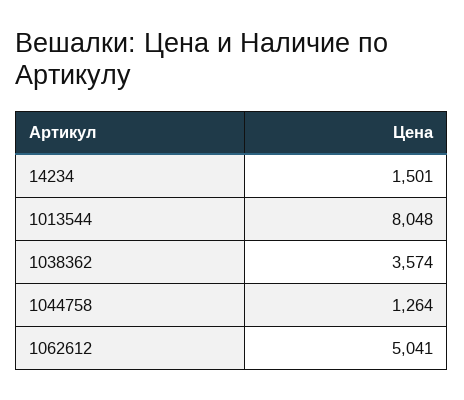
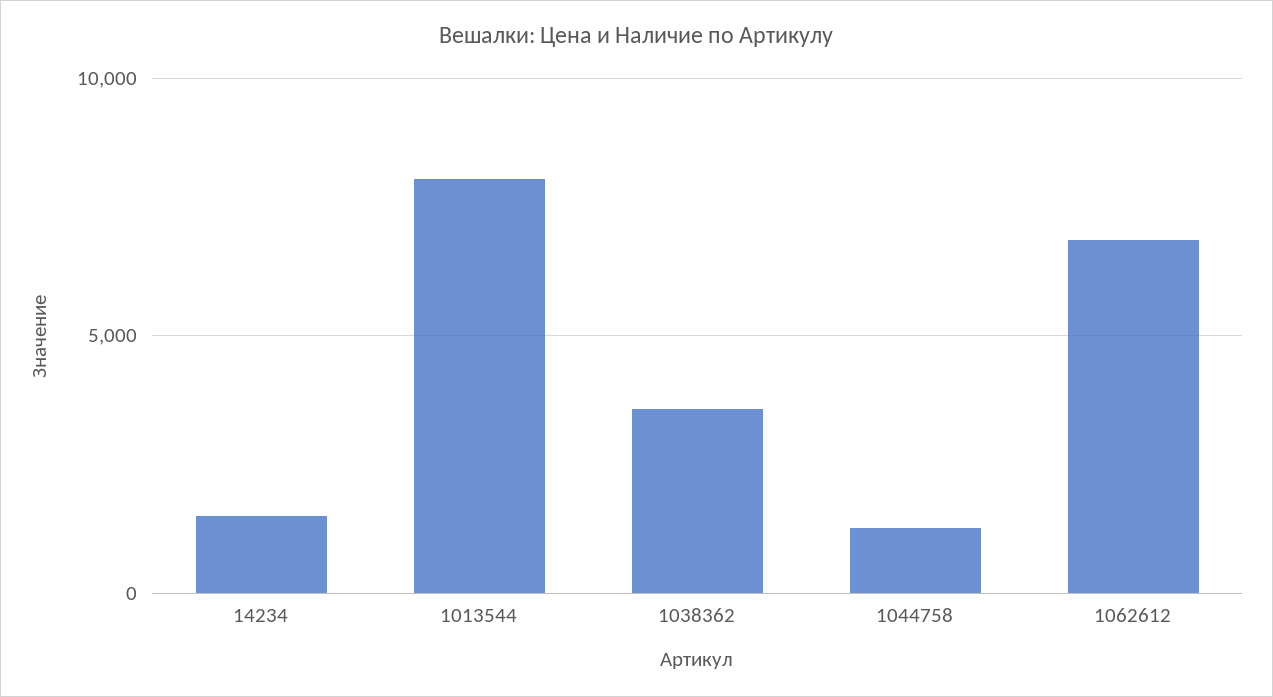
1062612: 5041 -> 7000

